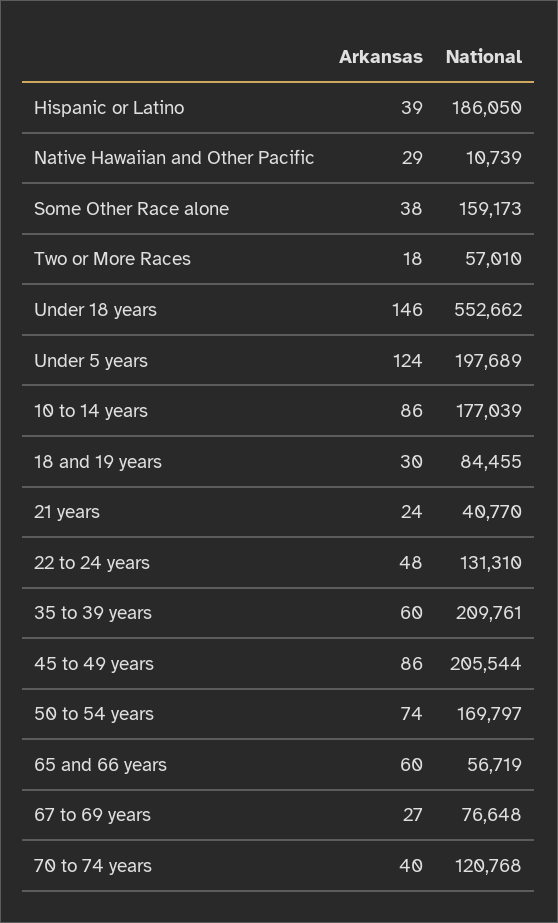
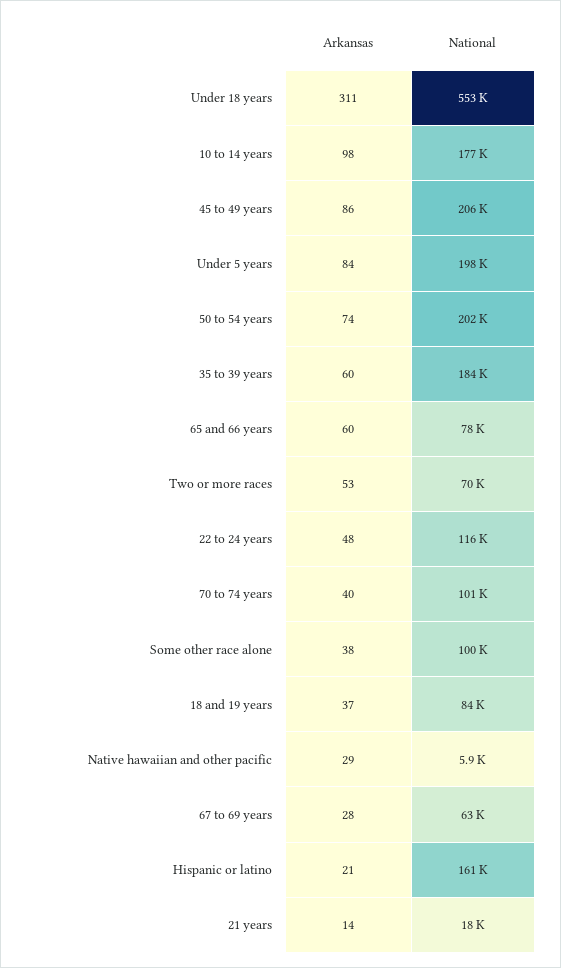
Arkansas, Hispanic or Latino: 39 -> 21
National, Hispanic or Latino: 186050 -> 161000
National, Native Hawaiian and Other Pacific: 10739 -> 5900
National, Some Other Race alone: 159173 -> 100000
Arkansas, Two or More Races: 18 -> 53
National, Two or More Races: 57010 -> 70000
Arkansas, Under 18 years: 146 -> 311
Arkansas, Under 5 years: 124 -> 84
Arkansas, 10 to 14 years: 86 -> 98
Arkansas, 18 and 19 years: 30 -> 37
Arkansas, 21 years: 24 -> 14
National, 21 years: 40770 -> 18000
National, 22 to 24 years: 131310 -> 116000
National, 35 to 39 years: 209761 -> 184000
National, 50 to 54 years: 169797 -> 202000
National, 65 and 66 years: 56719 -> 78000
Arkansas, 67 to 69 years: 27 -> 28
National, 67 to 69 years: 76648 -> 63000
National, 70 to 74 years: 120768 -> 101000

